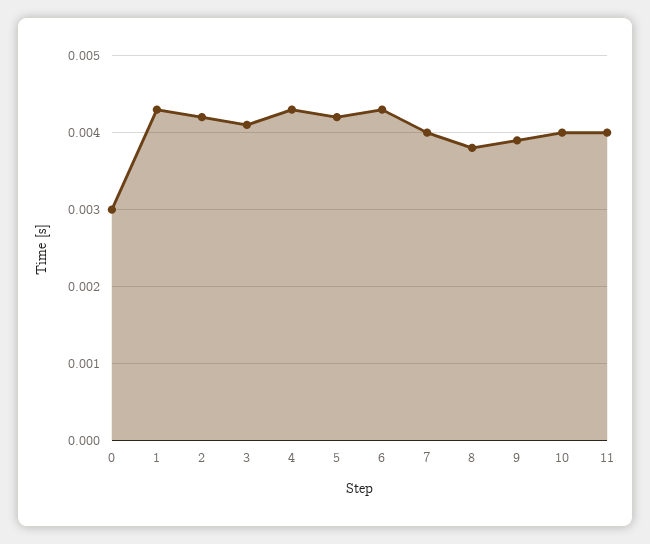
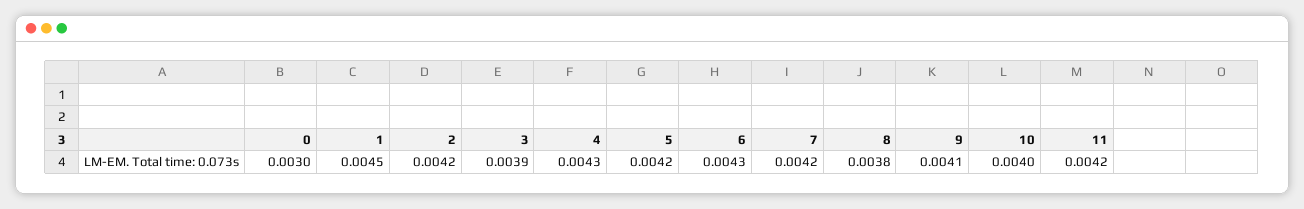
1: 0.0043 -> 0.0045
3: 0.0041 -> 0.0039
7: 0.004 -> 0.0042
9: 0.0039 -> 0.0041
11: 0.004 -> 0.0042

